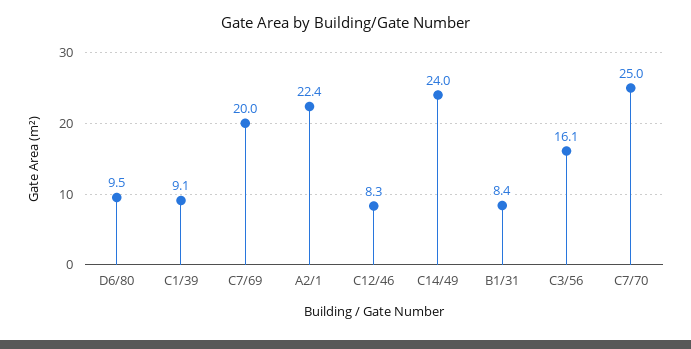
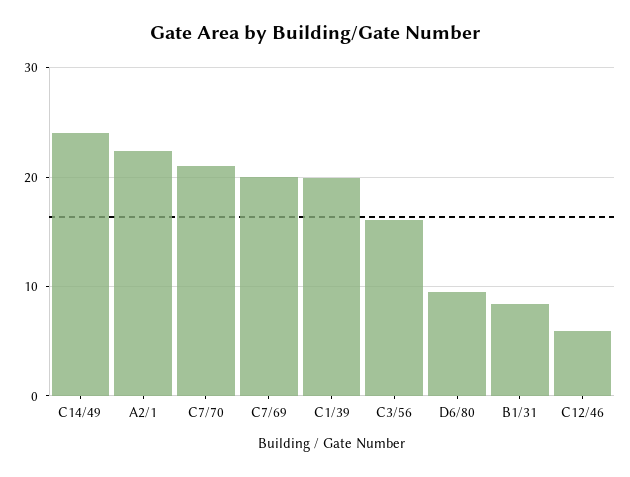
C1/39: 9.1 -> 20
C12/46: 8.3 -> 6
C7/70: 25 -> 21

